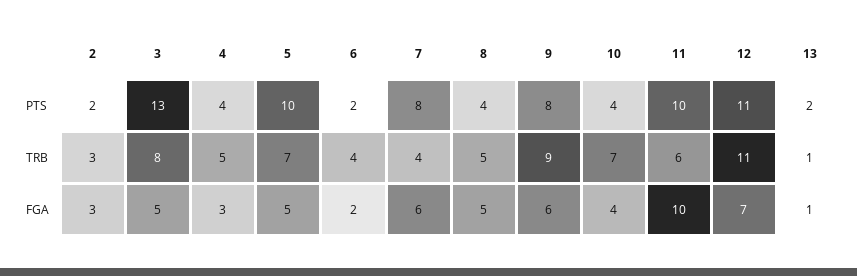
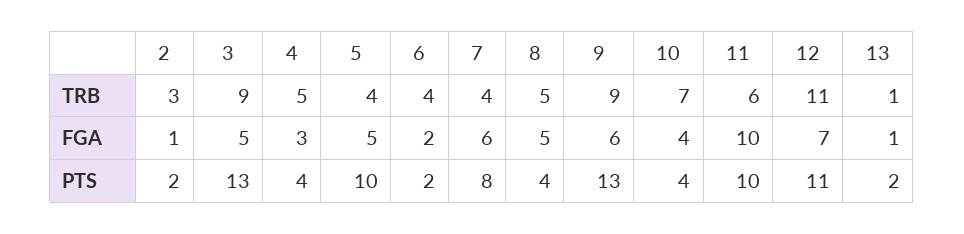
9, PTS: 8 -> 13
3, TRB: 8 -> 9
5, TRB: 7 -> 4
2, FGA: 3 -> 1

